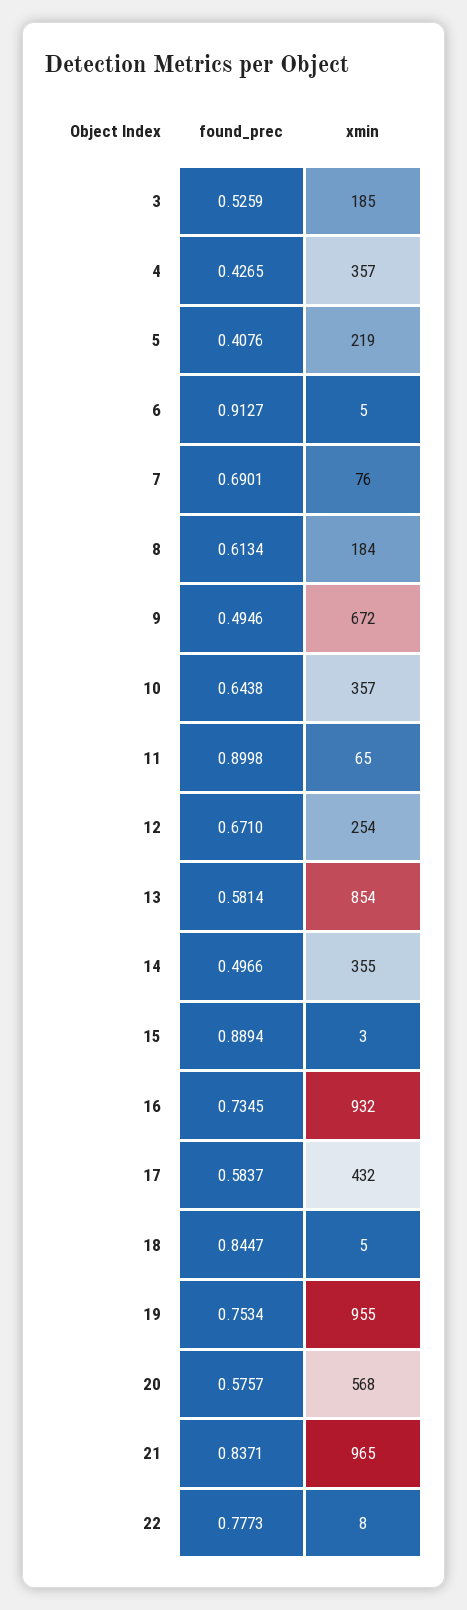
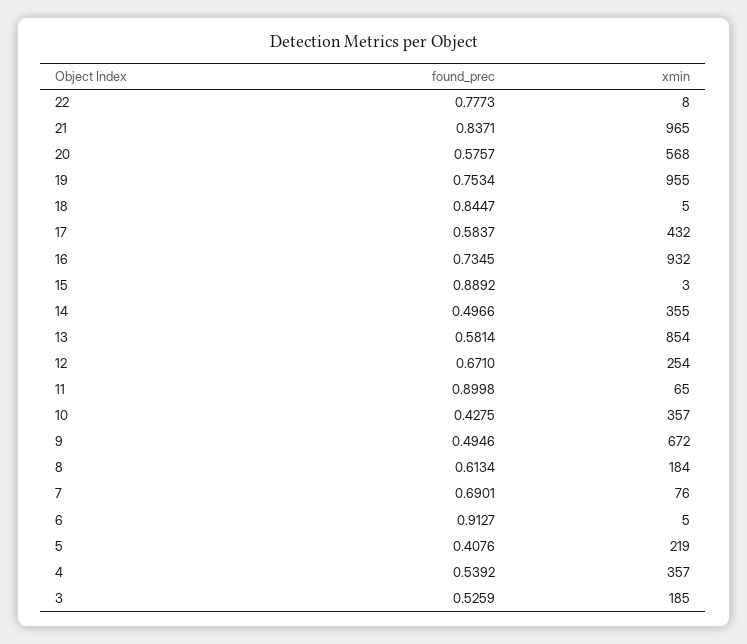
found_prec, 4: 0.4265 -> 0.5392
found_prec, 10: 0.6438 -> 0.4275
found_prec, 15: 0.8894 -> 0.8892

